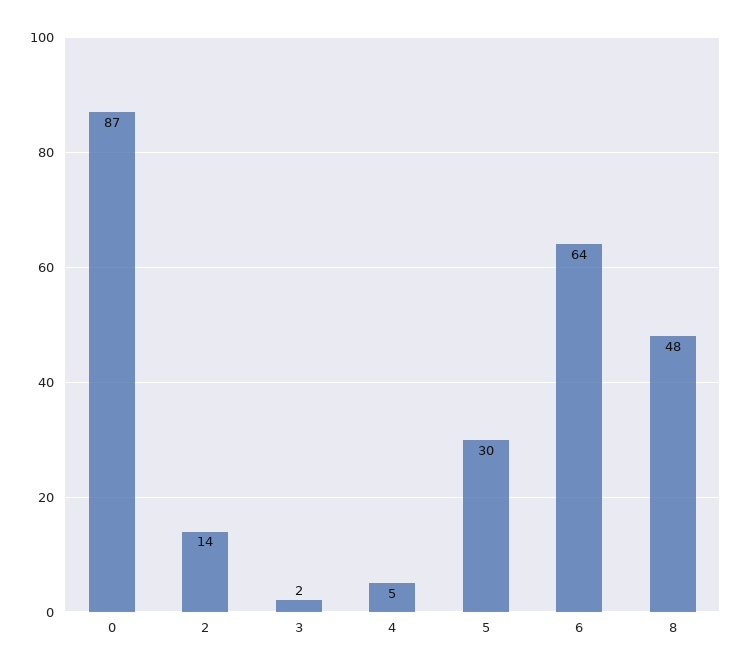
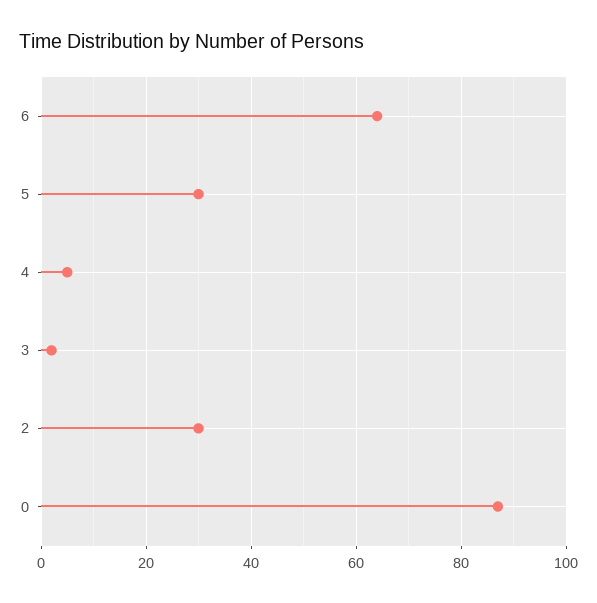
2: 14 -> 30
8: 48 -> none

